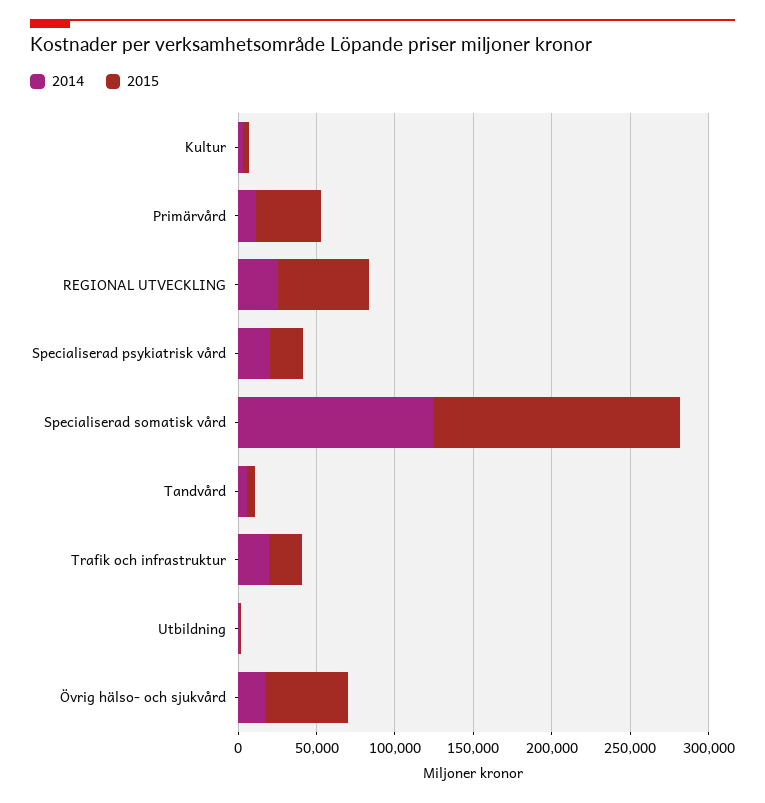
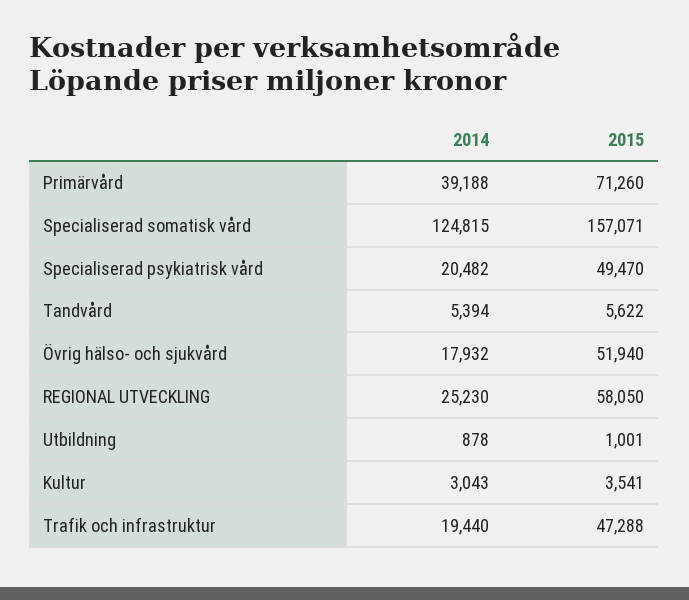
2014, Primärvård: 10000 -> 39188
2015, Primärvård: 40000 -> 71260
2015, Specialiserad psykiatrisk vård: 20000 -> 49470
2015, Trafik och infrastruktur: 20000 -> 47288

